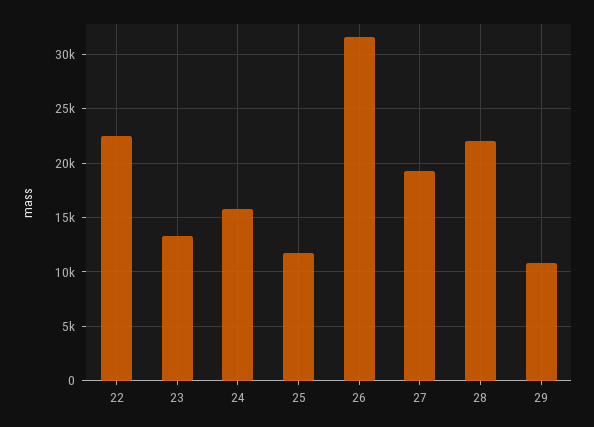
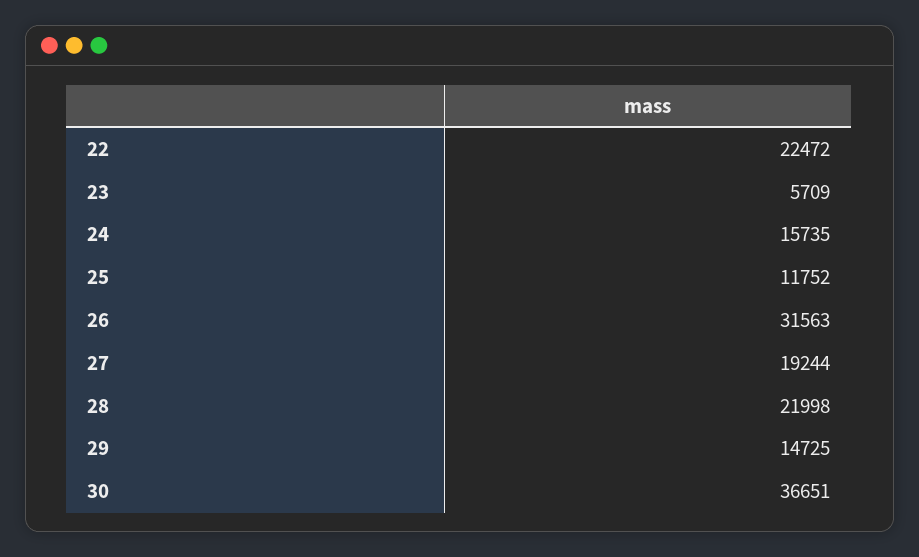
23: 13000 -> 5709
29: 11000 -> 14725
30: none -> 36651

